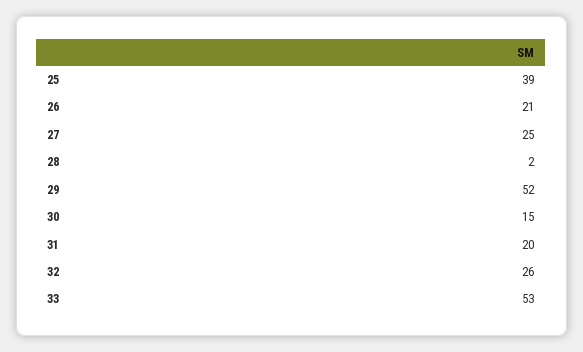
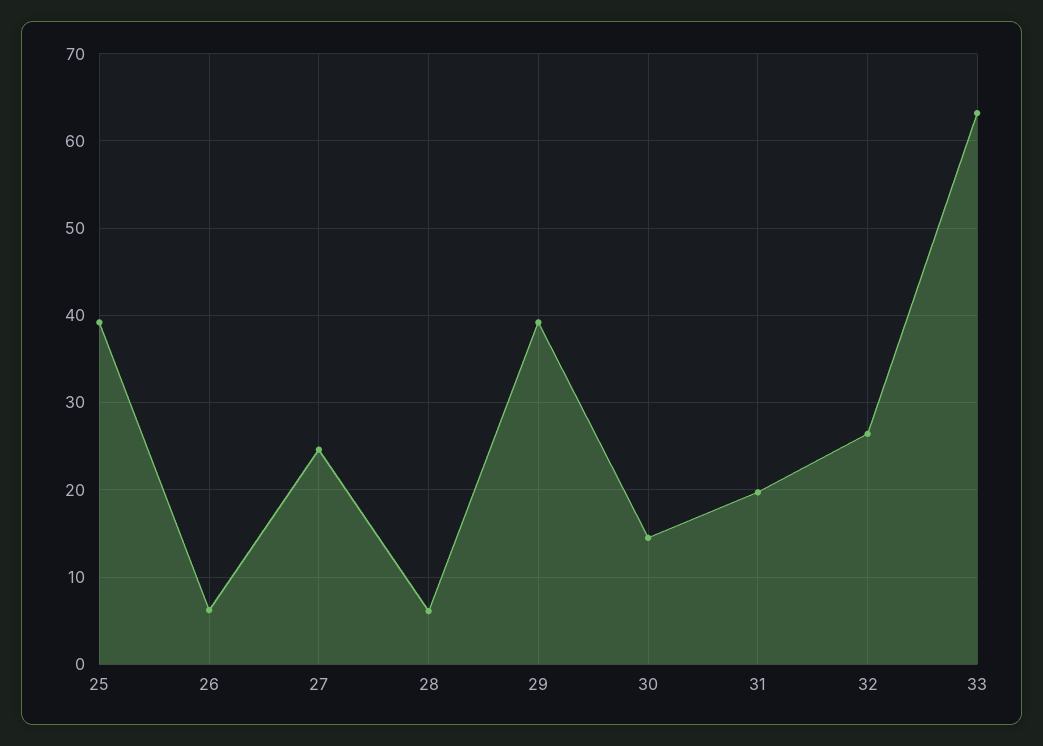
26: 21 -> 6
28: 2 -> 6
29: 52 -> 39
33: 53 -> 63

